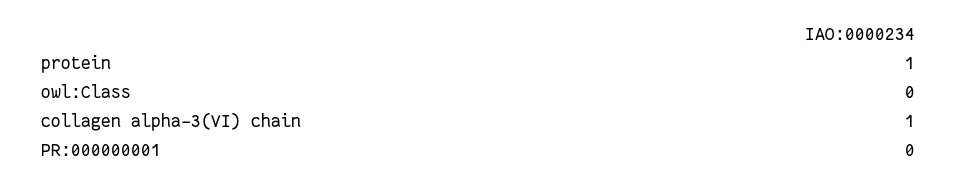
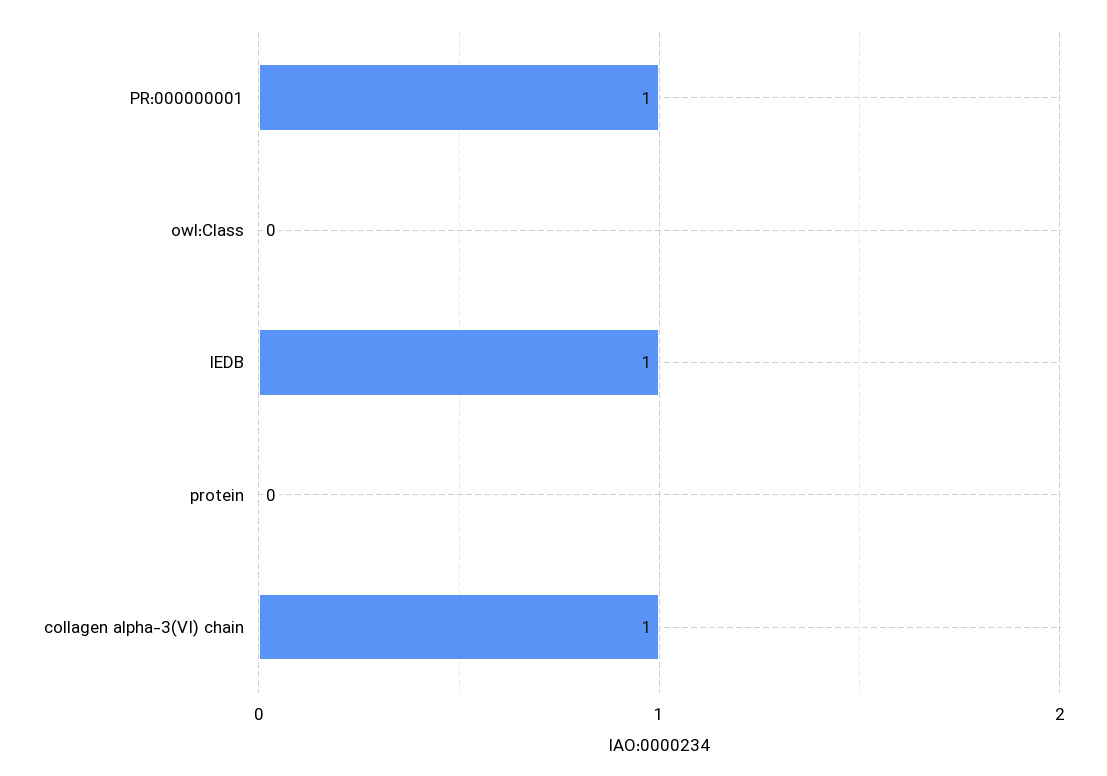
protein: 1 -> 0
PR:000000001: 0 -> 1
IEDB: none -> 1

